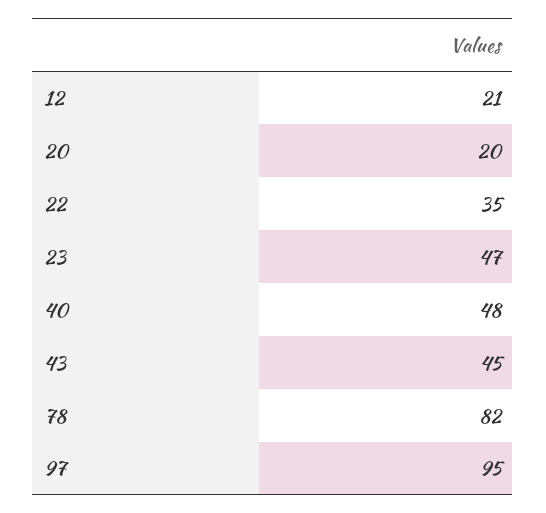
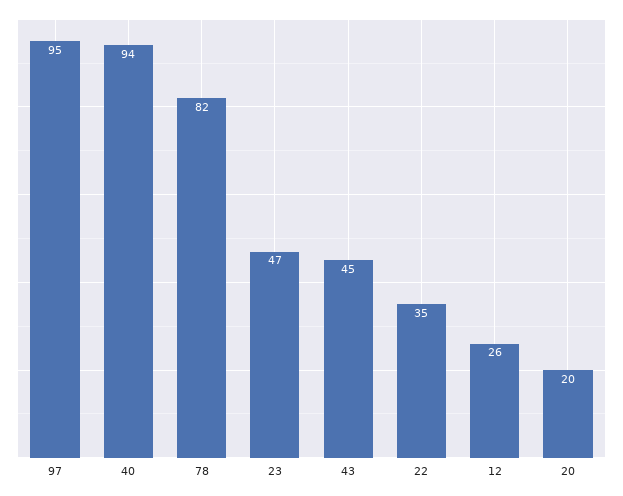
12: 21 -> 26
40: 48 -> 94

